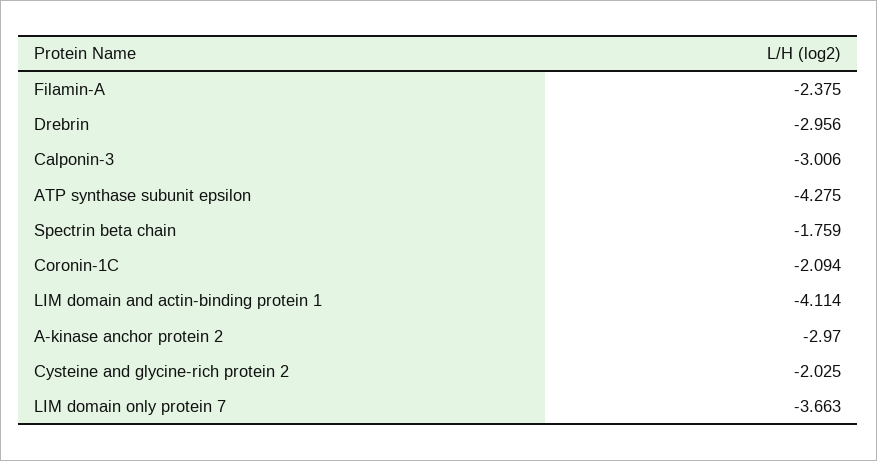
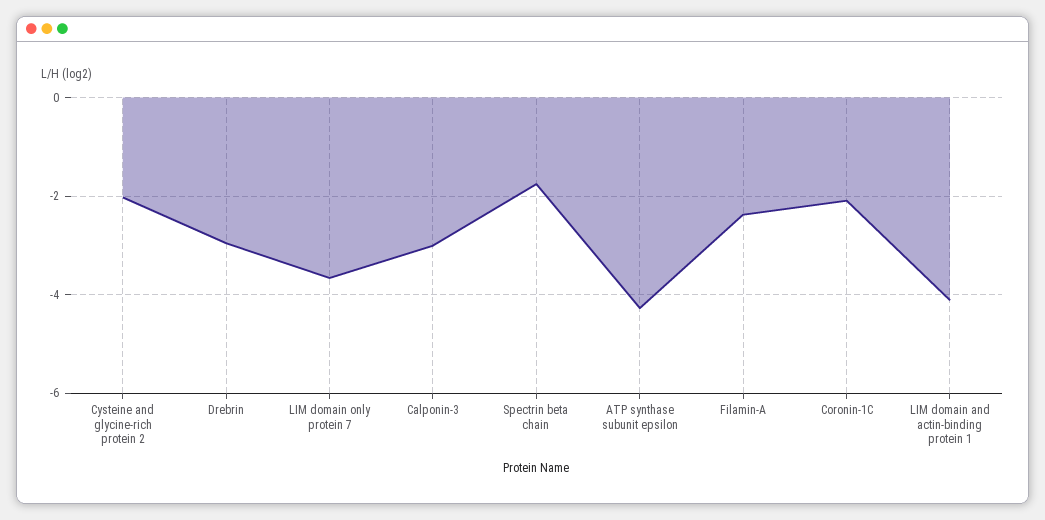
A-kinase anchor protein 2: -2.97 -> none

